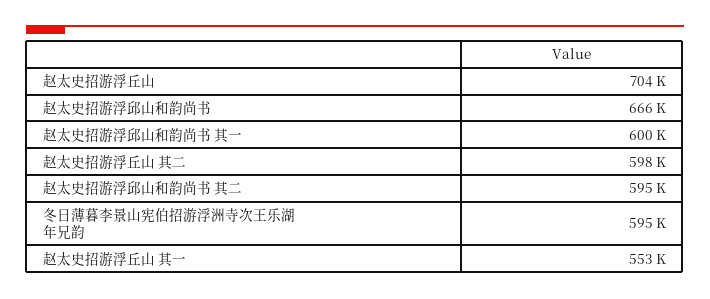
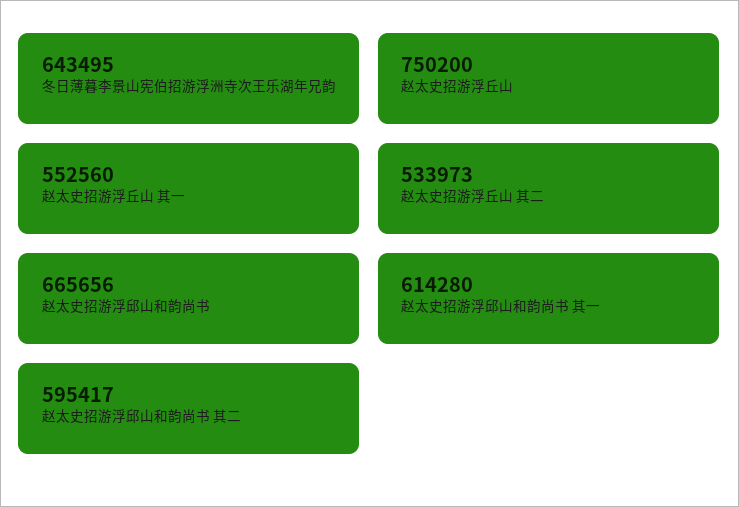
赵太史招游浮丘山: 704000 -> 750200
赵太史招游浮邱山和韵尚书 其一: 600000 -> 614280
赵太史招游浮丘山 其二: 598000 -> 533973
冬日薄暮李景山宪伯招游浮洲寺次王乐湖年兄韵: 595000 -> 643495

